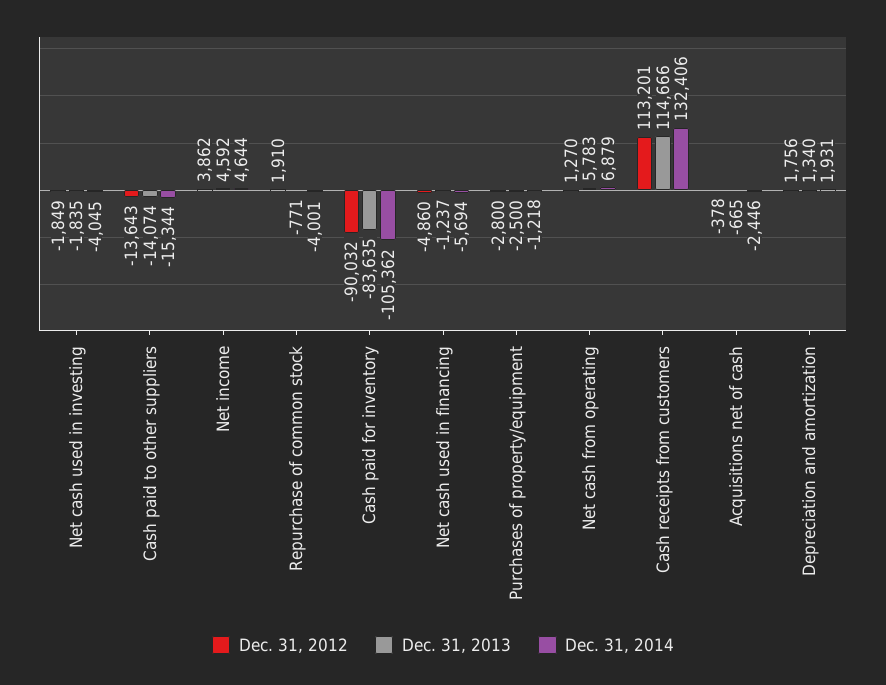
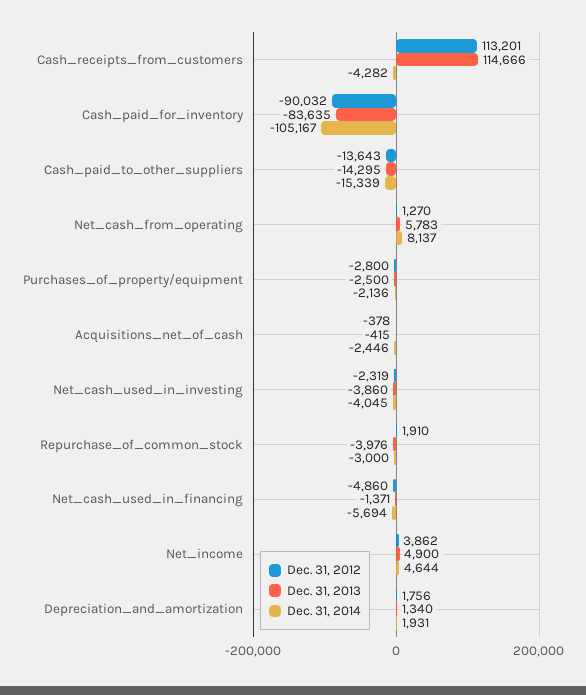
Dec. 31, 2012, Net cash used in investing: -1849 -> -2319
Dec. 31, 2013, Net cash used in investing: -1835 -> -3860
Dec. 31, 2013, Cash paid to other suppliers: -14074 -> -14295
Dec. 31, 2014, Cash paid to other suppliers: -15344 -> -15339
Dec. 31, 2013, Net income: 4592 -> 4900
Dec. 31, 2013, Repurchase of common stock: -771 -> -3976
Dec. 31, 2014, Repurchase of common stock: -4001 -> -3000
Dec. 31, 2014, Cash paid for inventory: -105362 -> -105167
Dec. 31, 2013, Net cash used in financing: -1237 -> -1371
Dec. 31, 2014, Purchases of property/equipment: -1218 -> -2136
Dec. 31, 2014, Net cash from operating: 6879 -> 8137
Dec. 31, 2014, Cash receipts from customers: 132406 -> -4282
Dec. 31, 2013, Acquisitions net of cash: -665 -> -415

